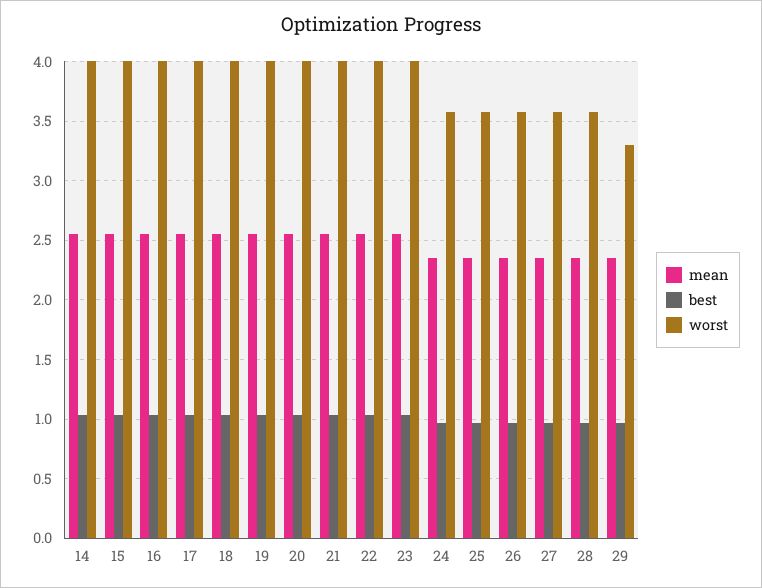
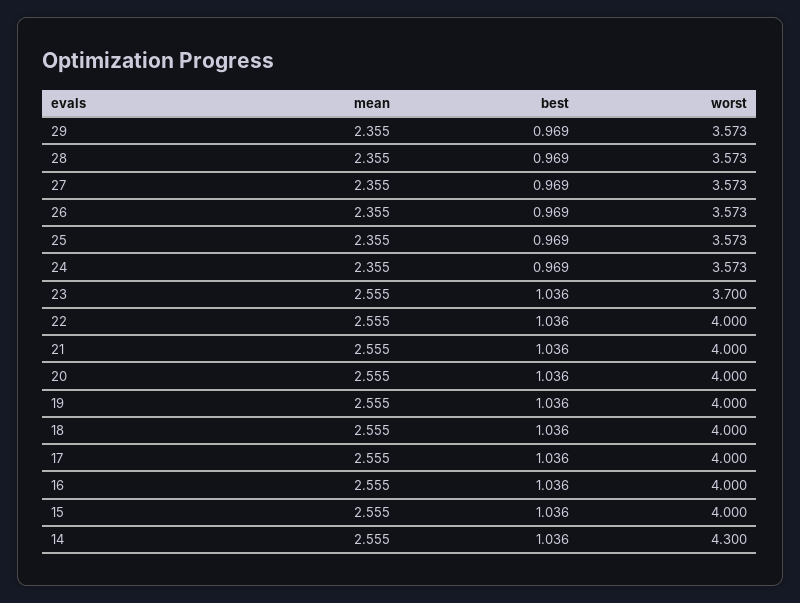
worst, 14: 4 -> 4.3
worst, 23: 4 -> 3.7
worst, 29: 3.3 -> 3.573

